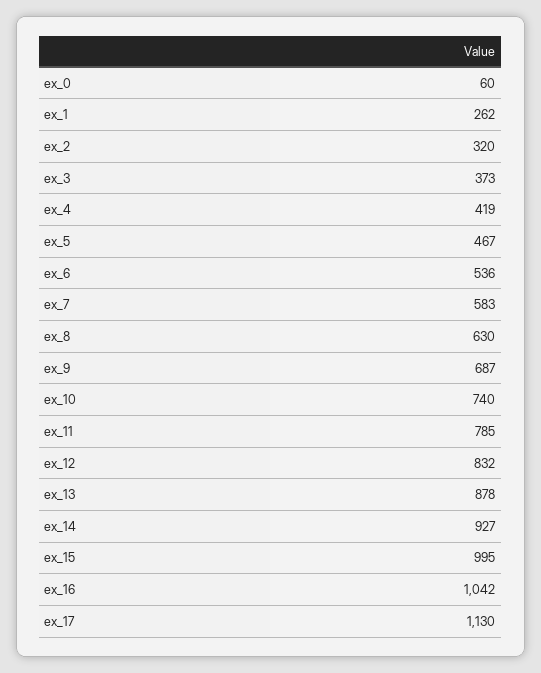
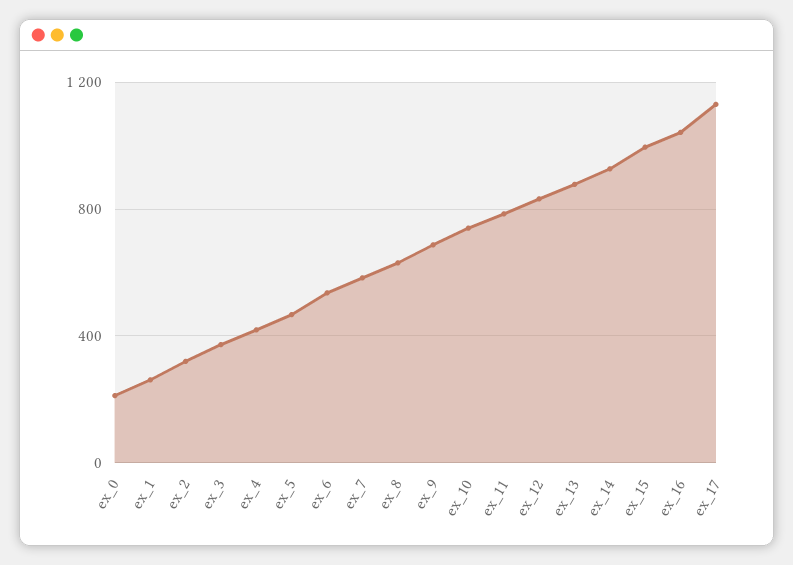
ex_0: 60 -> 200

